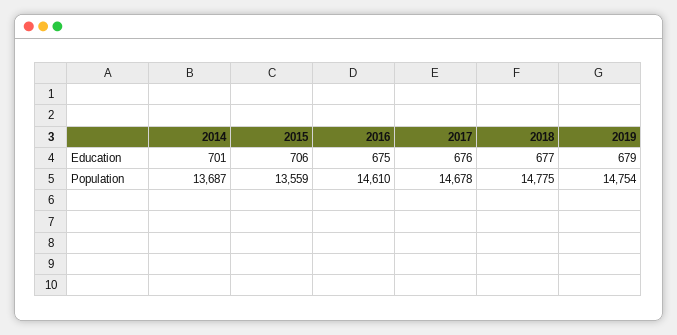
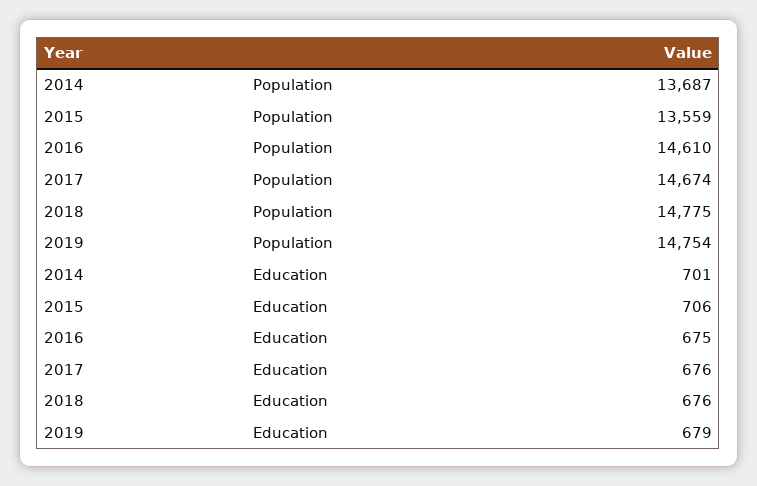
2018, Education: 677 -> 676
2017, Population: 14678 -> 14674

